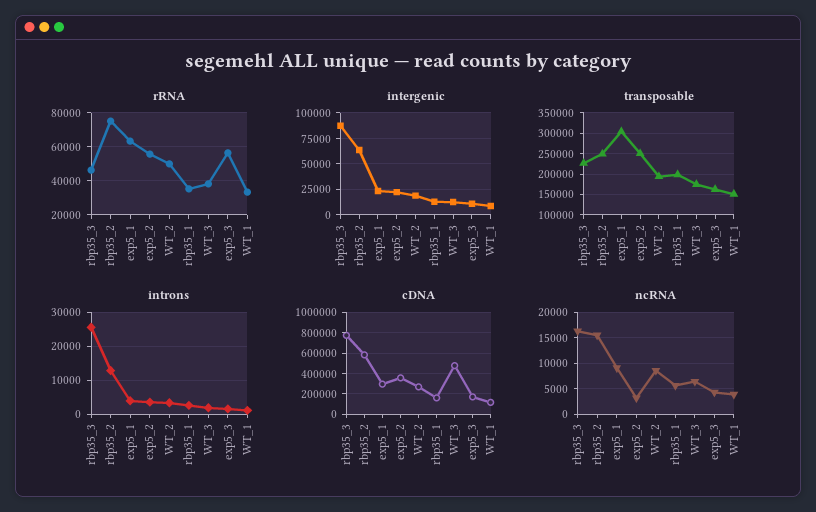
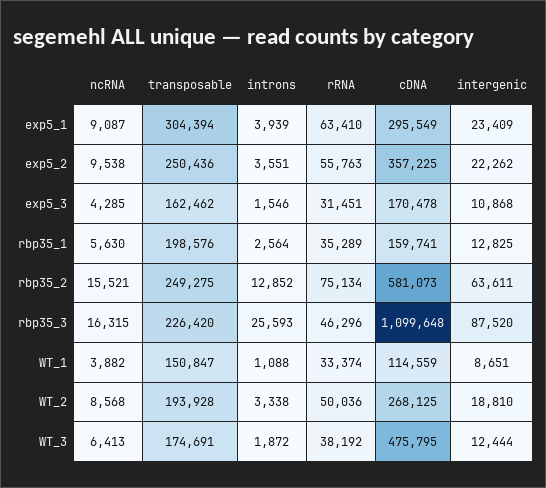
rRNA, exp5_3: 55000 -> 31451
cDNA, rbp35_3: 800000 -> 1099648
ncRNA, exp5_2: 2500 -> 9538

